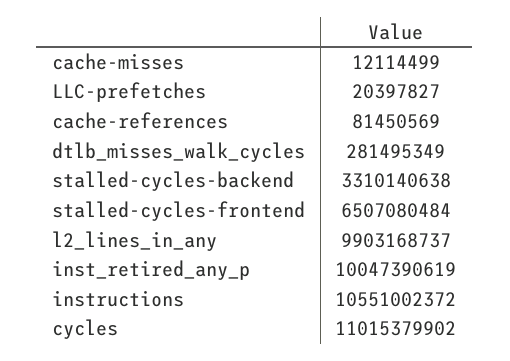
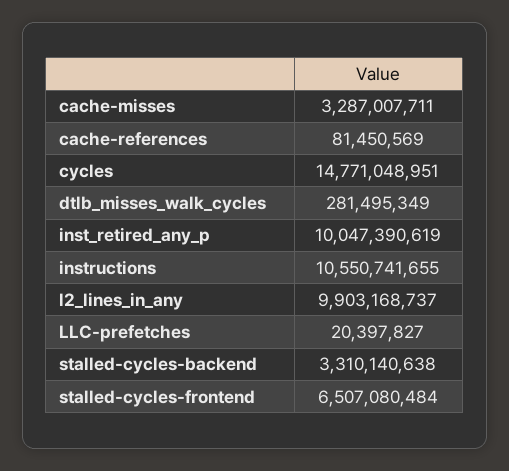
cache-misses: 12114499 -> 3287007711
instructions: 10551002372 -> 10550741655
cycles: 11015379902 -> 14771048951

